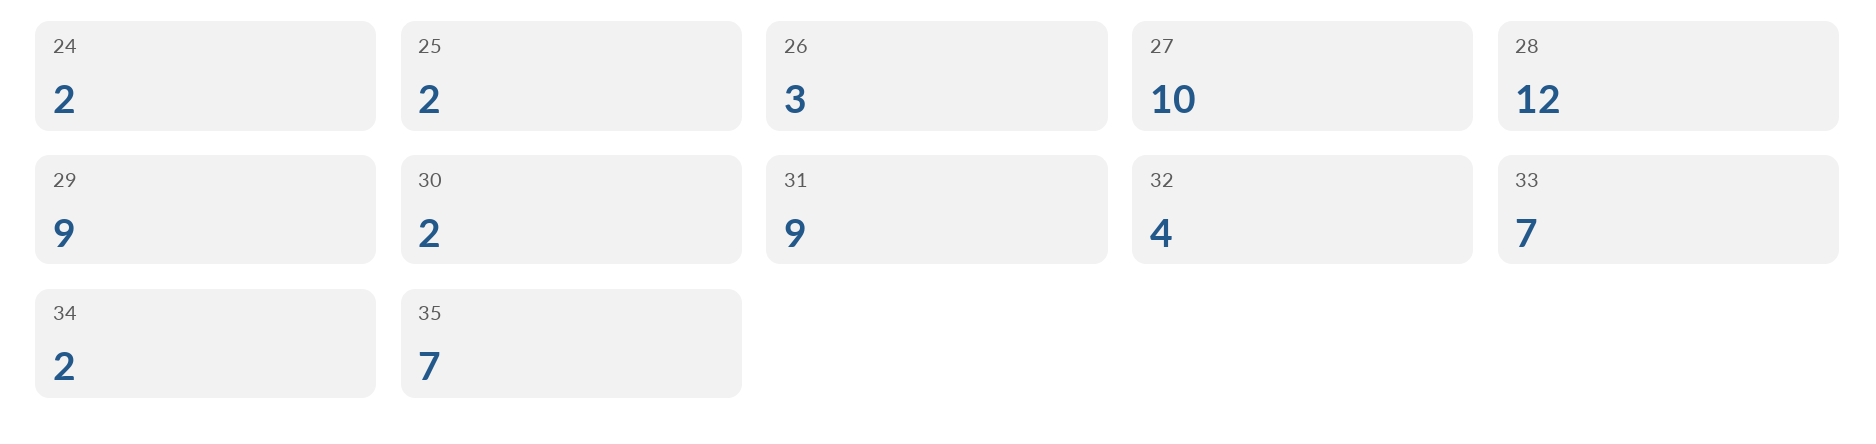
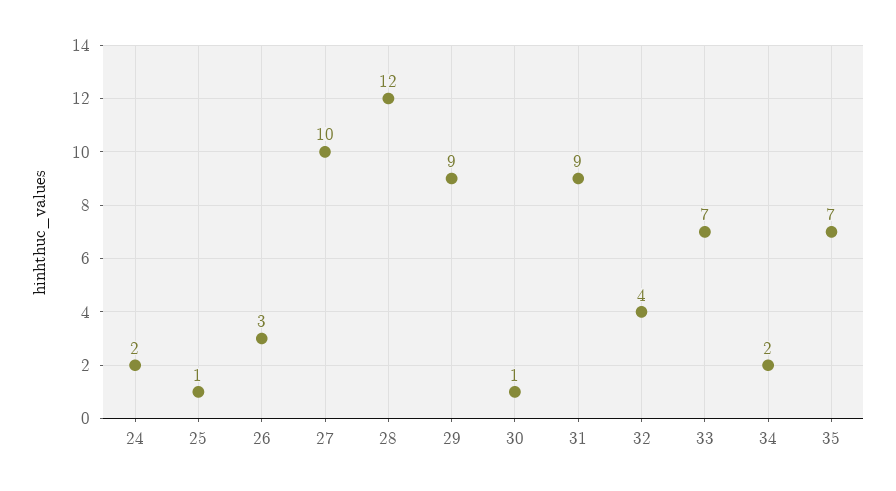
25: 2 -> 1
30: 2 -> 1

